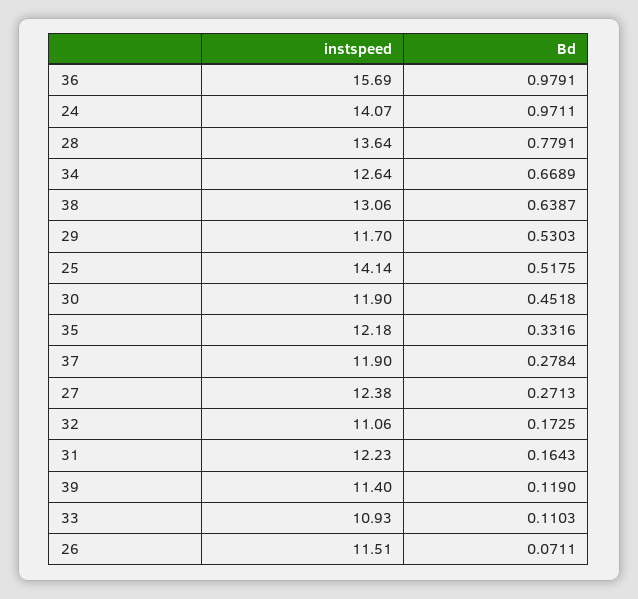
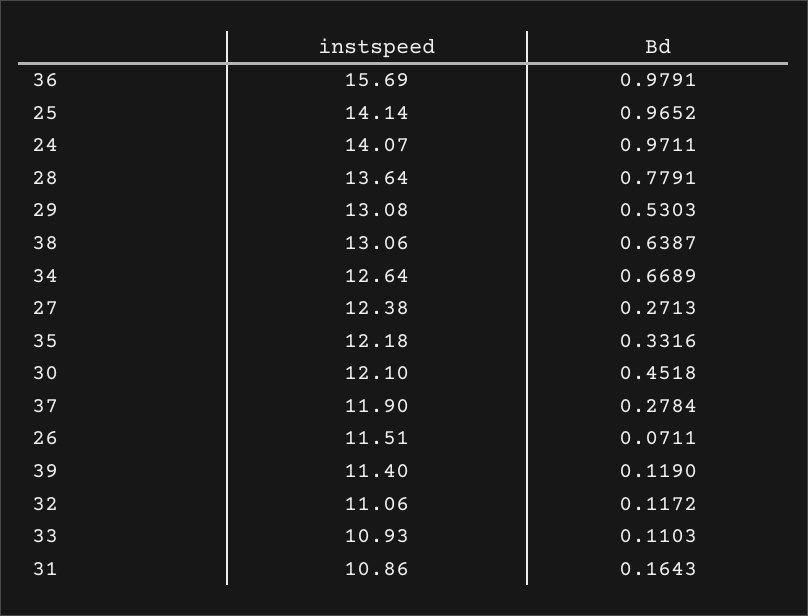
instspeed, 29: 11.7 -> 13.08
Bd, 25: 0.5175 -> 0.9652
instspeed, 30: 11.9 -> 12.1
Bd, 32: 0.1725 -> 0.1172
instspeed, 31: 12.23 -> 10.86

